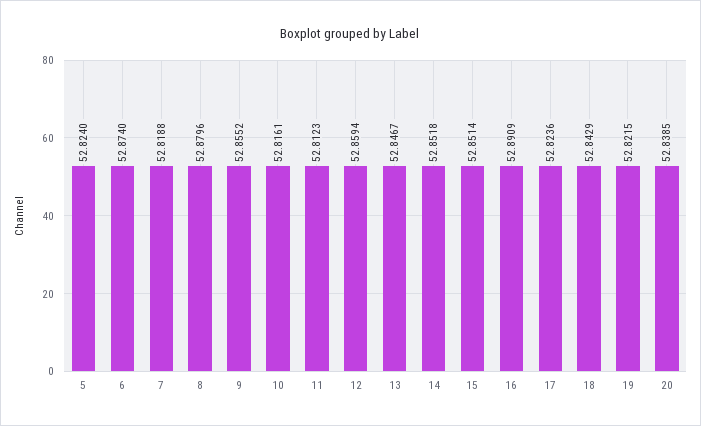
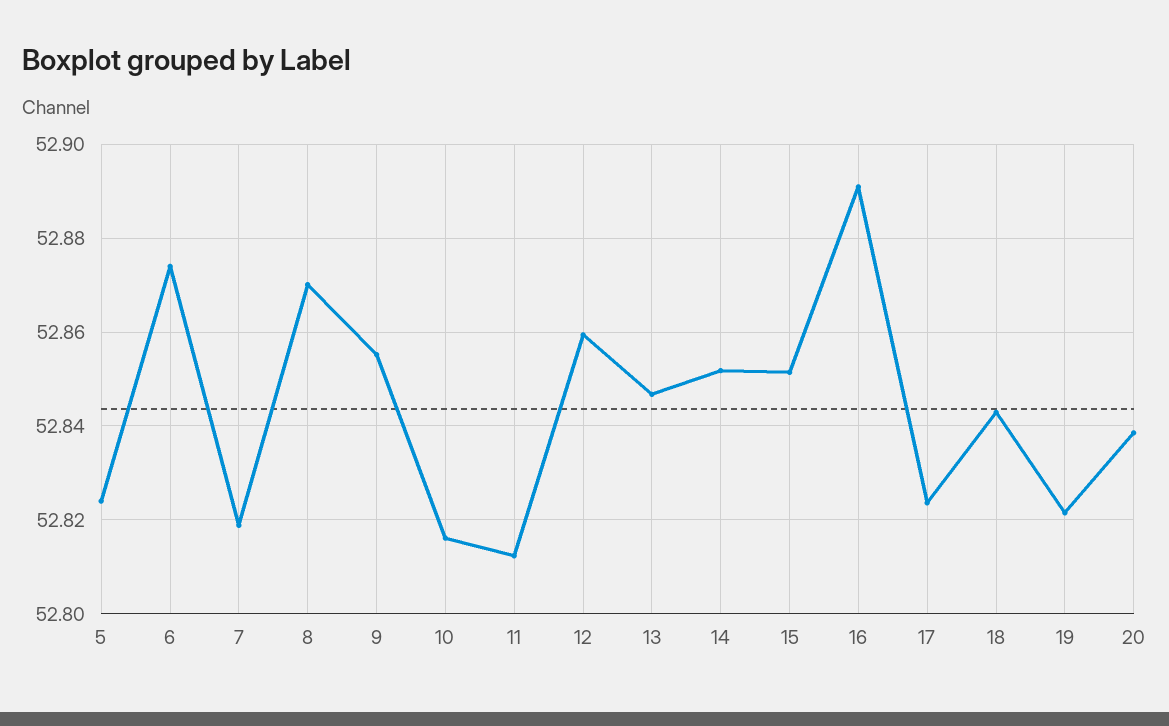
8: 52.8796 -> 52.87

